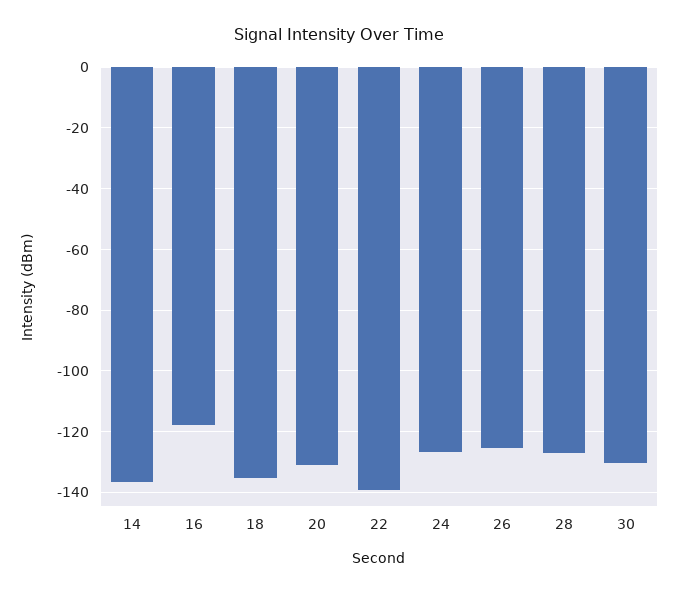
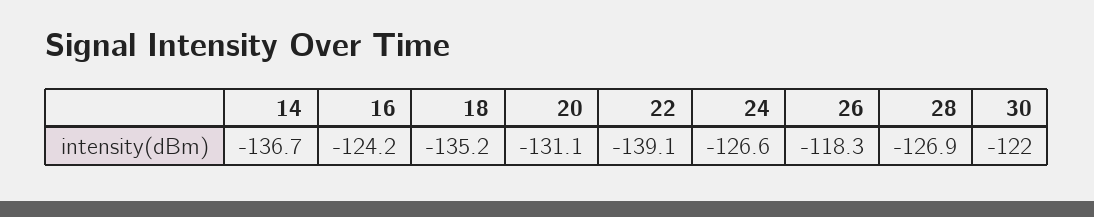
16: -118 -> -124.2
26: -126 -> -118.3
30: -130 -> -122

